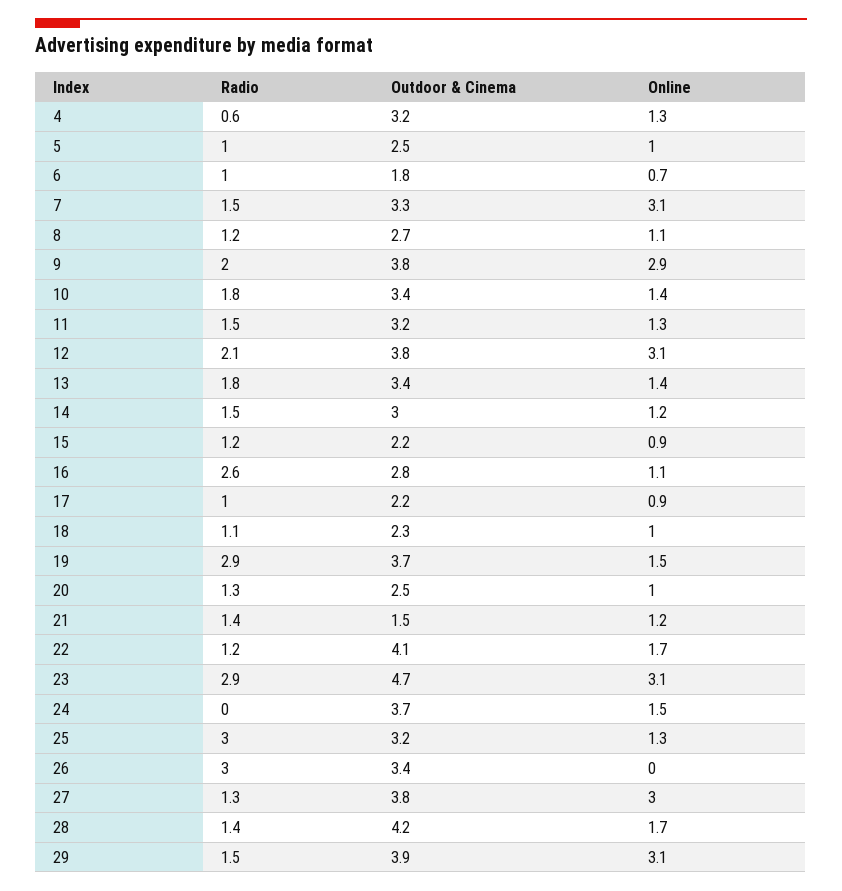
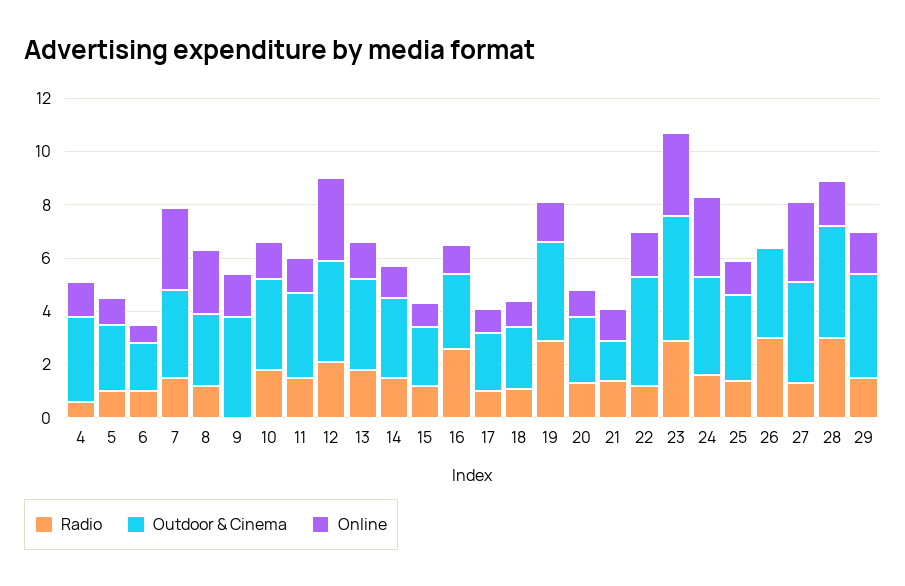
Online, 8: 1.1 -> 2.5
Radio, 9: 2 -> 0
Online, 9: 2.9 -> 1.5
Radio, 24: 0 -> 1.5
Online, 24: 1.5 -> 3
Radio, 25: 3 -> 1.5
Radio, 28: 1.4 -> 3
Online, 29: 3.1 -> 1.5

